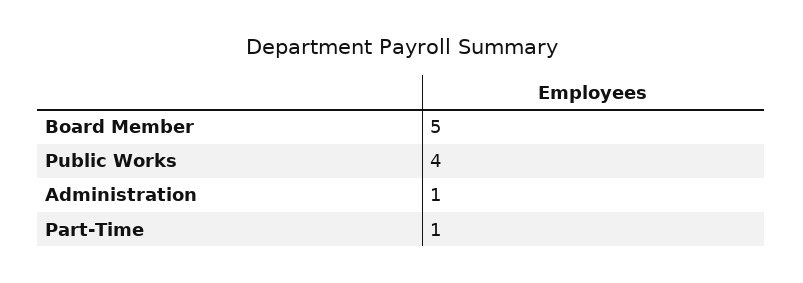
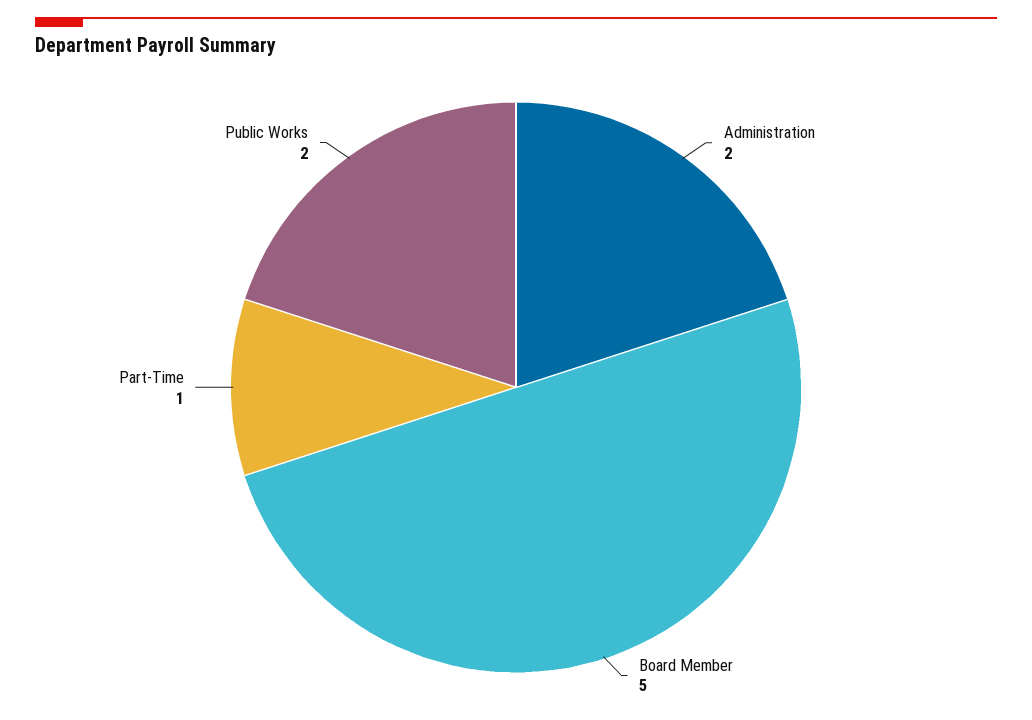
Public Works: 4 -> 2
Administration: 1 -> 2

